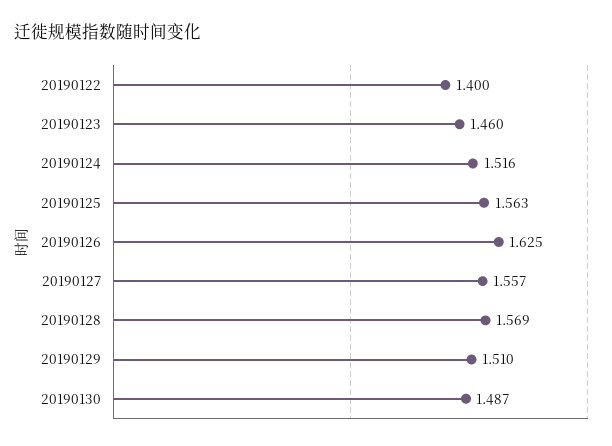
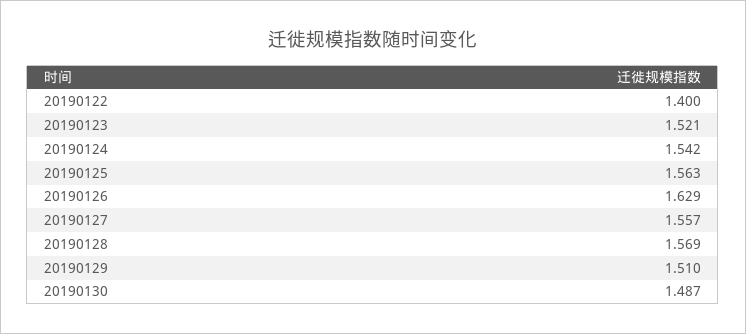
20190123: 1.46 -> 1.521
20190124: 1.516 -> 1.542
20190126: 1.625 -> 1.629

